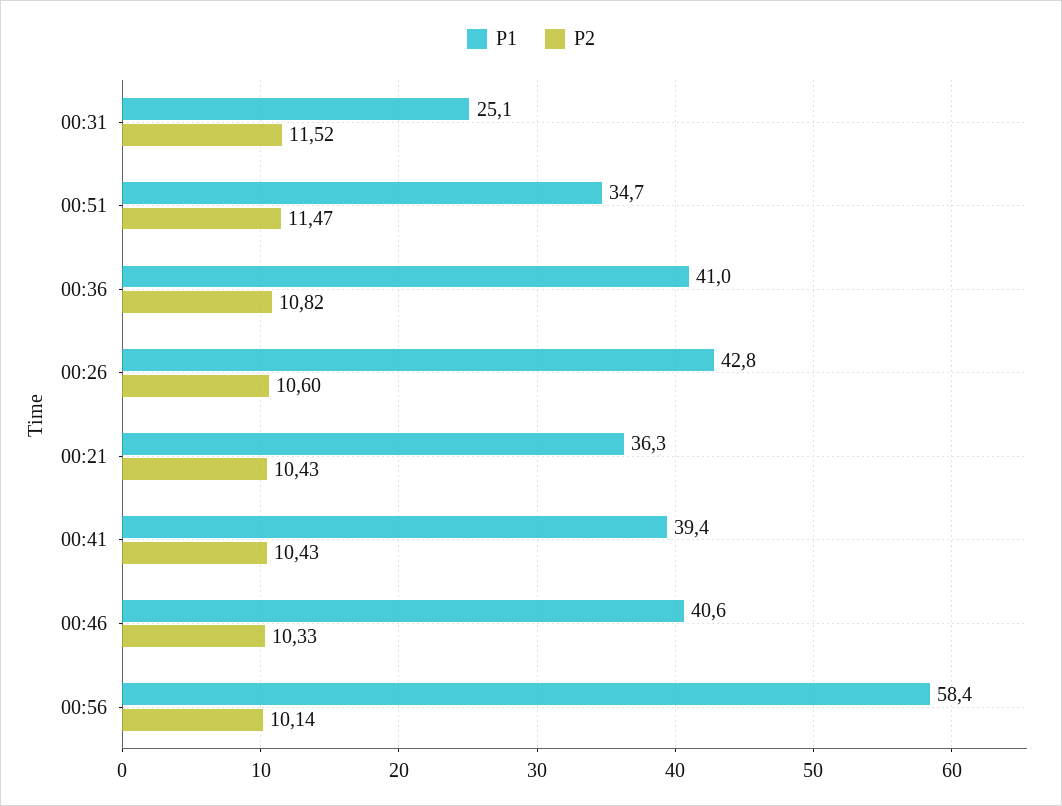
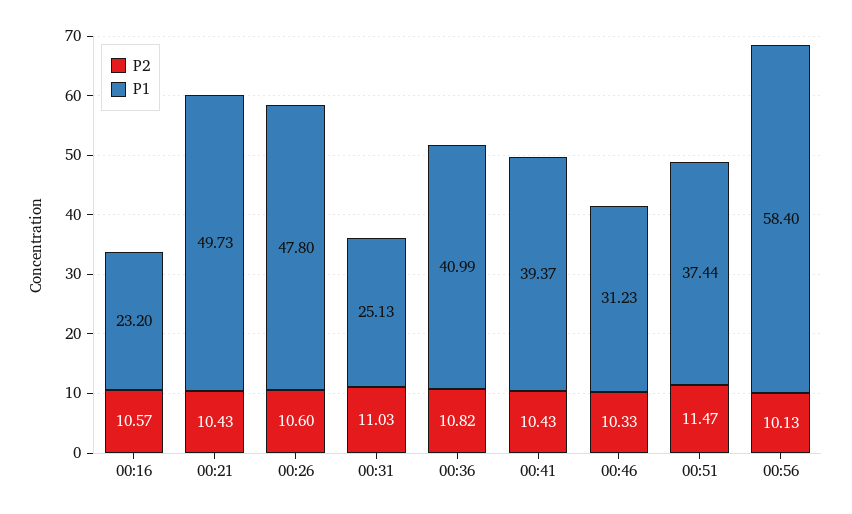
P2, 00:31: 11.52 -> 11.03
P1, 00:51: 34.7 -> 37.44
P1, 00:26: 42.8 -> 47.8
P1, 00:21: 36.3 -> 49.73
P1, 00:46: 40.6 -> 31.23
P2, 00:56: 10.14 -> 10.13
P2, 00:16: none -> 10.57
P1, 00:16: none -> 23.2

